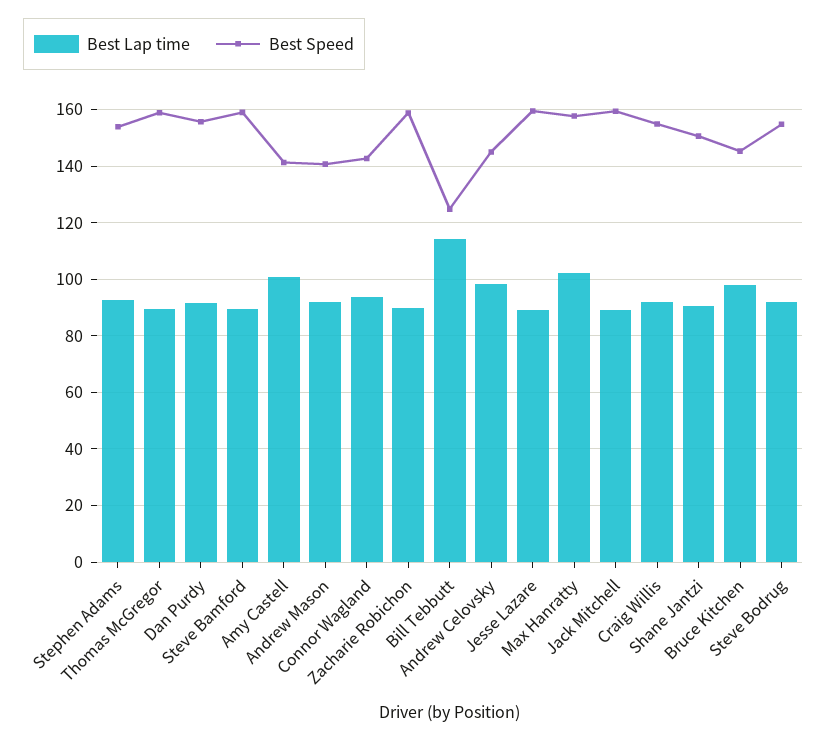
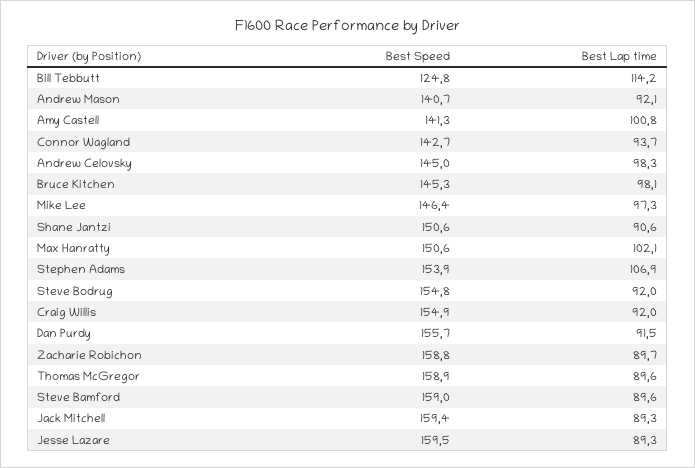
Best Lap time, Stephen Adams: 92.5 -> 106.9
Best Speed, Max Hanratty: 157.5 -> 150.6
Best Speed, Mike Lee: none -> 146.4
Best Lap time, Mike Lee: none -> 97.3

